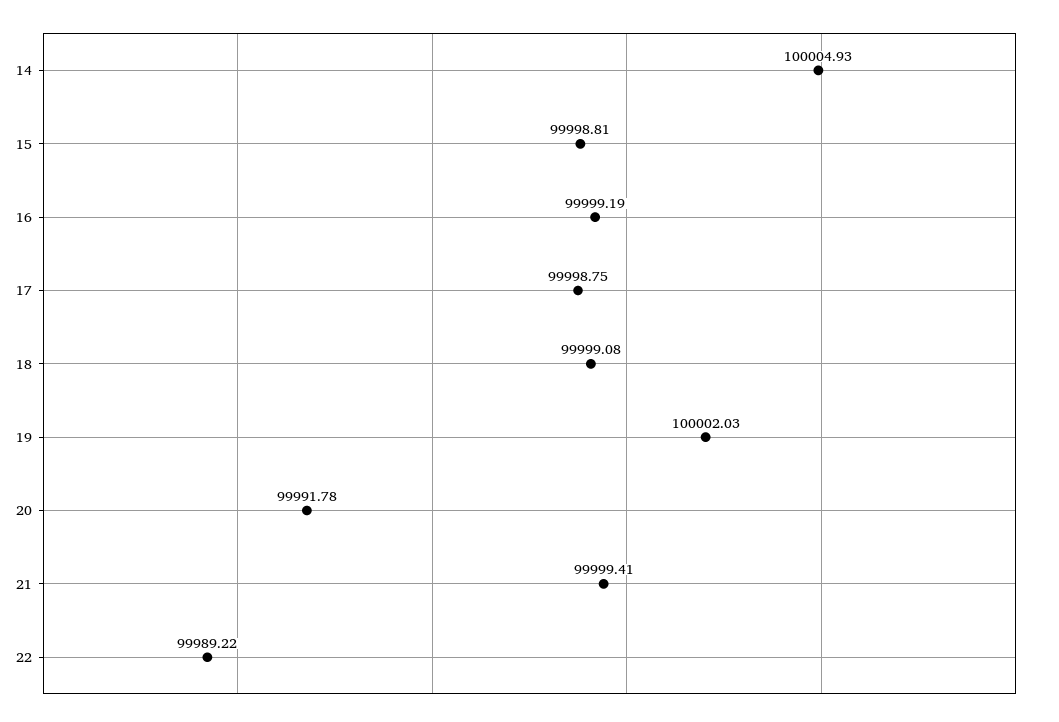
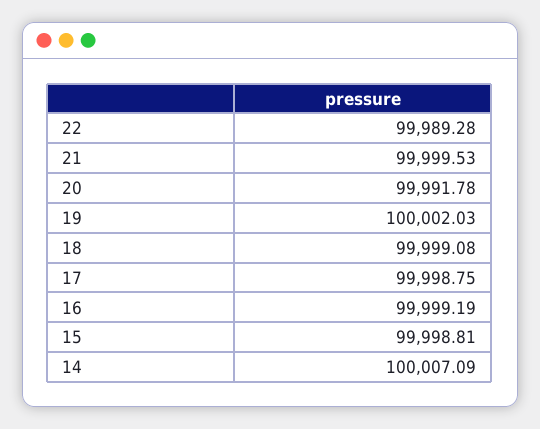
14: 100004.93 -> 100007.09
21: 99999.41 -> 99999.53
22: 99989.22 -> 99989.28

